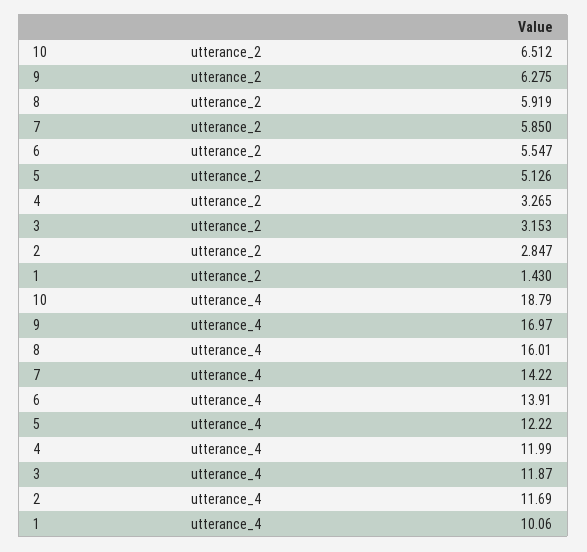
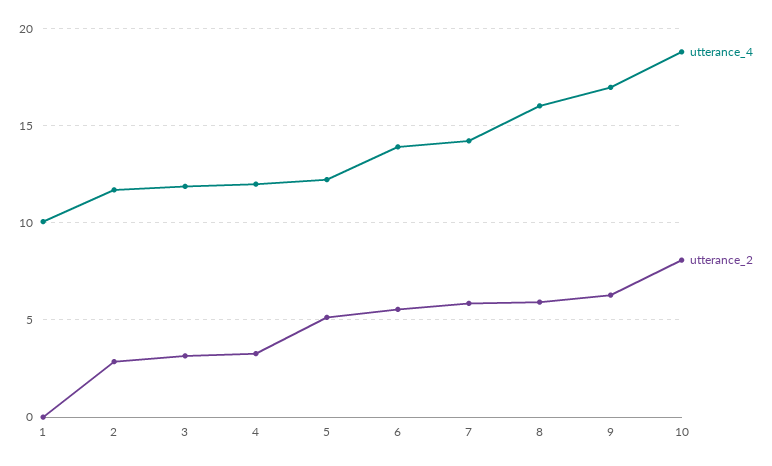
utterance_2, 10: 6.512 -> 8
utterance_2, 1: 1.43 -> 0

